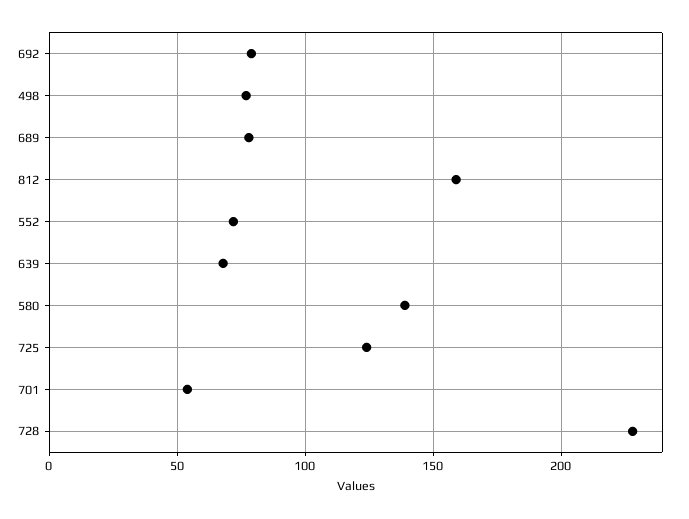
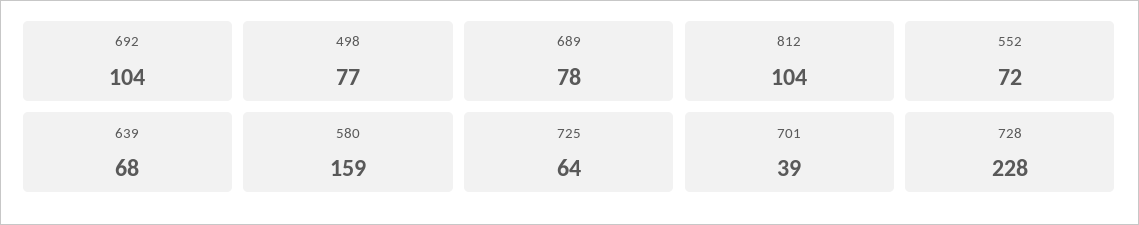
692: 80 -> 104
812: 160 -> 104
580: 140 -> 159
725: 125 -> 64
701: 55 -> 39

